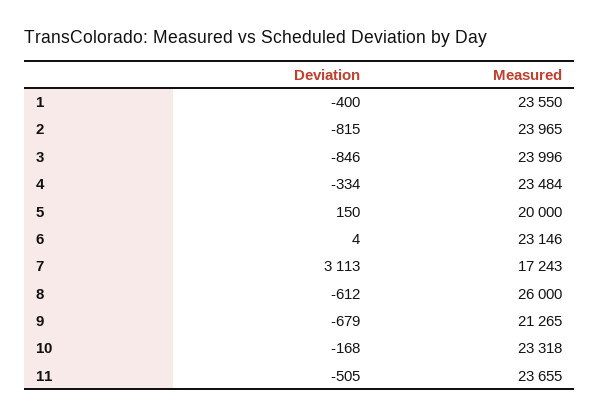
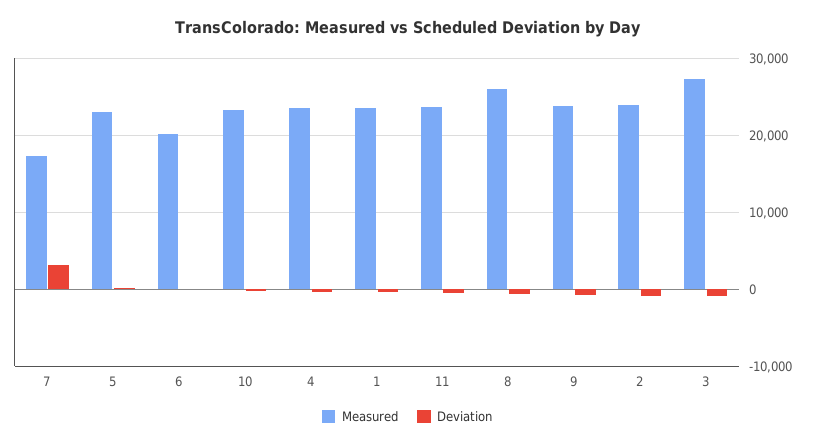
Measured, 3: 23996 -> 27000
Measured, 5: 20000 -> 23000
Measured, 6: 23146 -> 20000
Measured, 9: 21265 -> 24000

